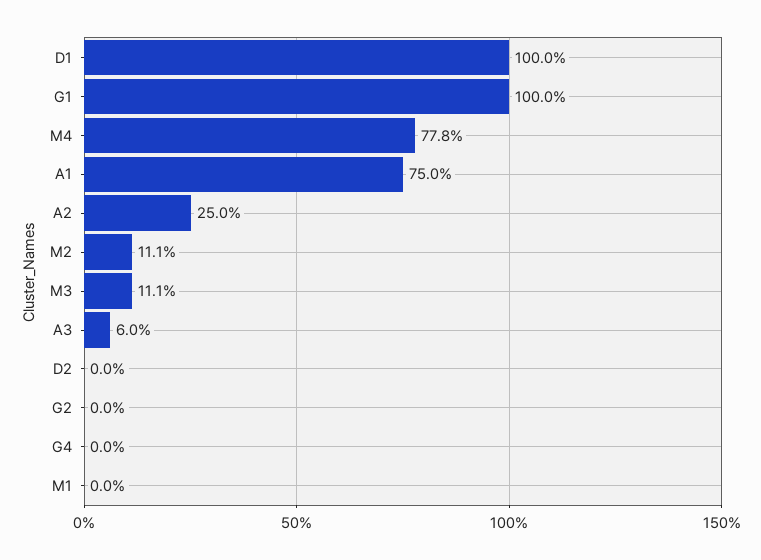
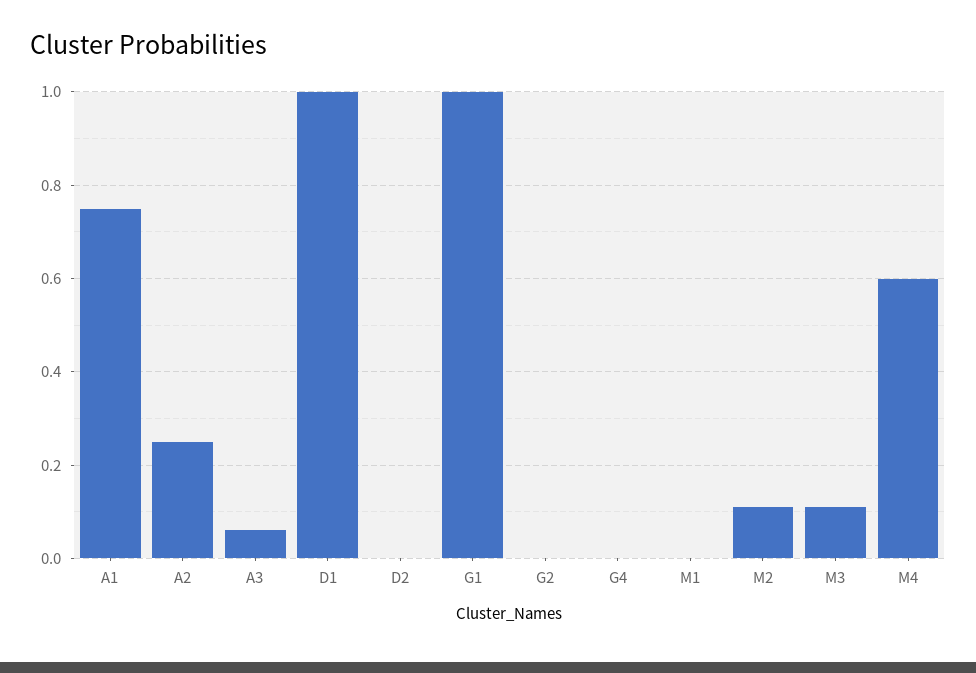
M4: 0.778 -> 0.6

